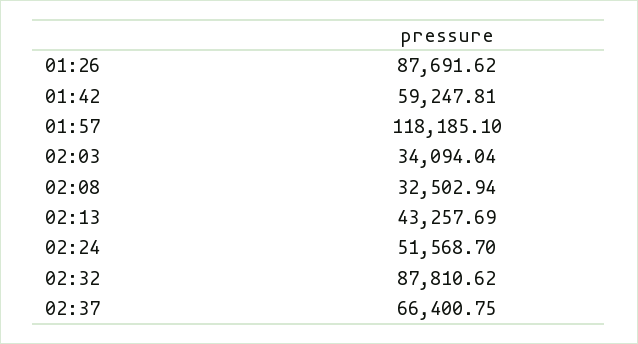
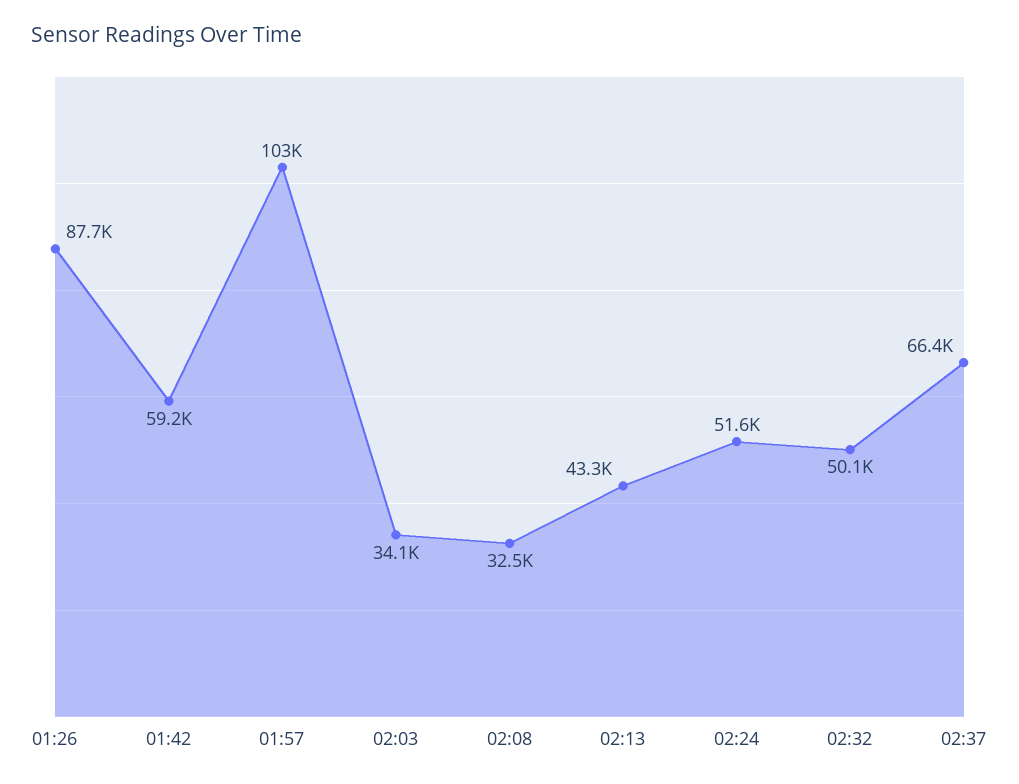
01:57: 118185.1 -> 103000
02:32: 87810.62 -> 50100

